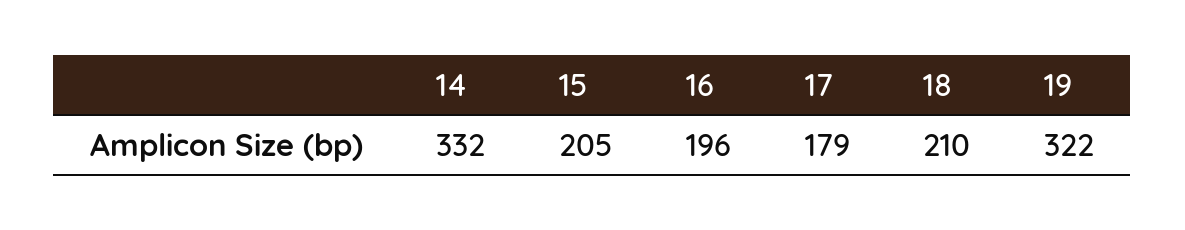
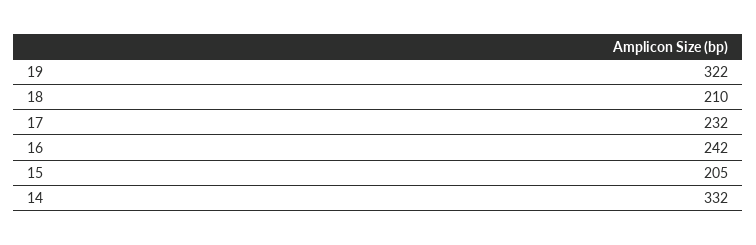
16: 196 -> 242
17: 179 -> 232

